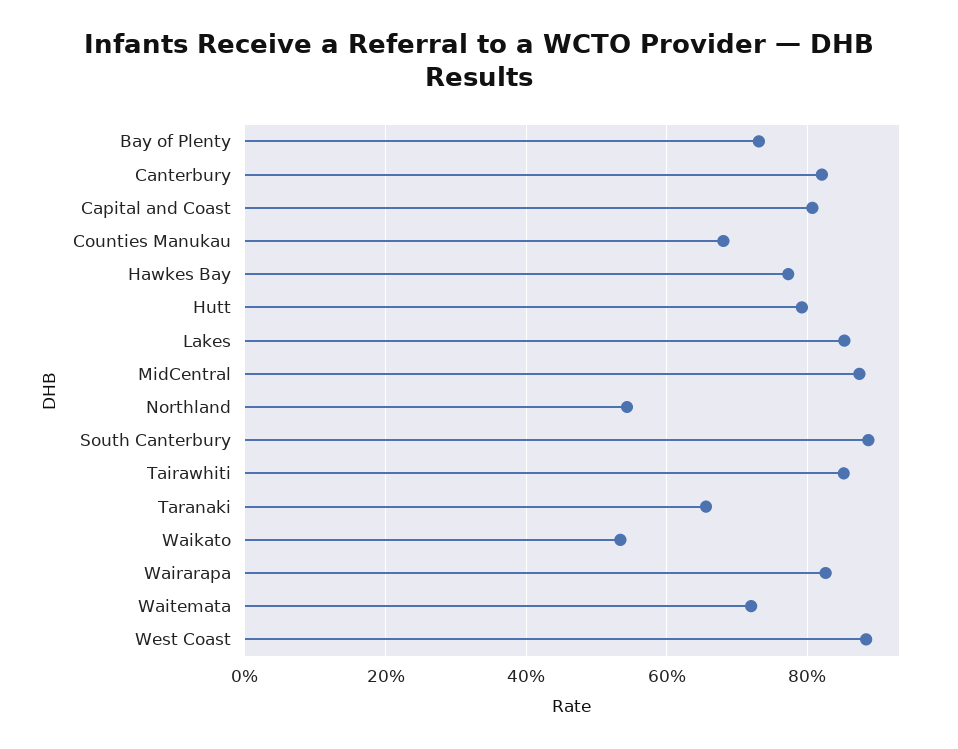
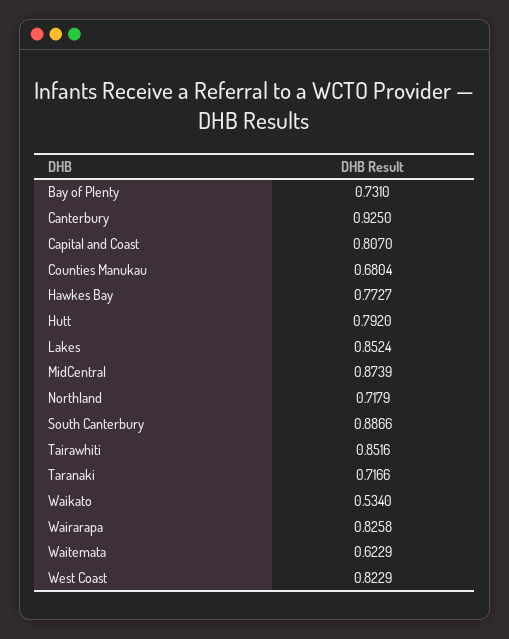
Canterbury: 0.82 -> 0.925
Northland: 0.54 -> 0.7179
Taranaki: 0.66 -> 0.7166
Waitemata: 0.72 -> 0.6229
West Coast: 0.88 -> 0.8229

